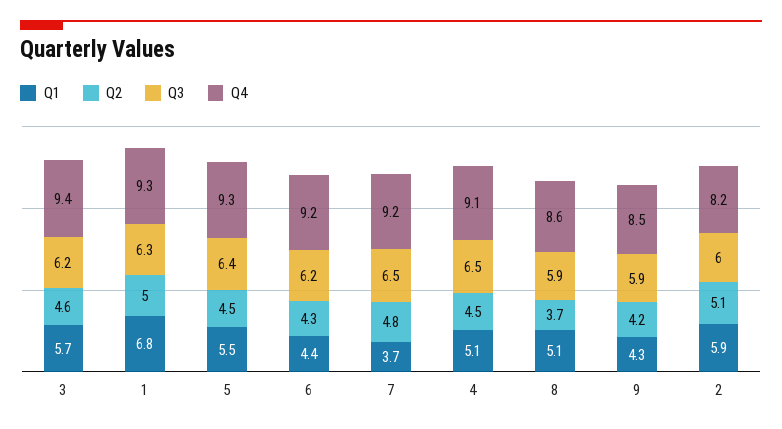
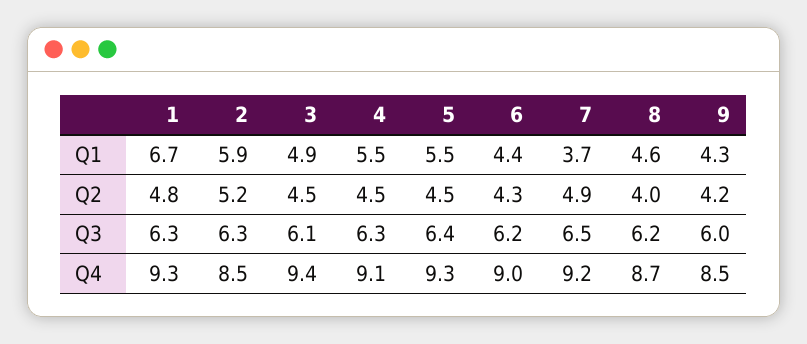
Q1, 3: 5.7 -> 4.9
Q2, 3: 4.6 -> 4.5
Q3, 3: 6.2 -> 6.1
Q1, 1: 6.8 -> 6.7
Q2, 1: 5 -> 4.8
Q4, 6: 9.2 -> 9
Q2, 7: 4.8 -> 4.9
Q1, 4: 5.1 -> 5.5
Q3, 4: 6.5 -> 6.3
Q1, 8: 5.1 -> 4.6
Q2, 8: 3.7 -> 4
Q3, 8: 5.9 -> 6.2
Q4, 8: 8.6 -> 8.7
Q3, 9: 5.9 -> 6
Q2, 2: 5.1 -> 5.2
Q3, 2: 6 -> 6.3
Q4, 2: 8.2 -> 8.5

